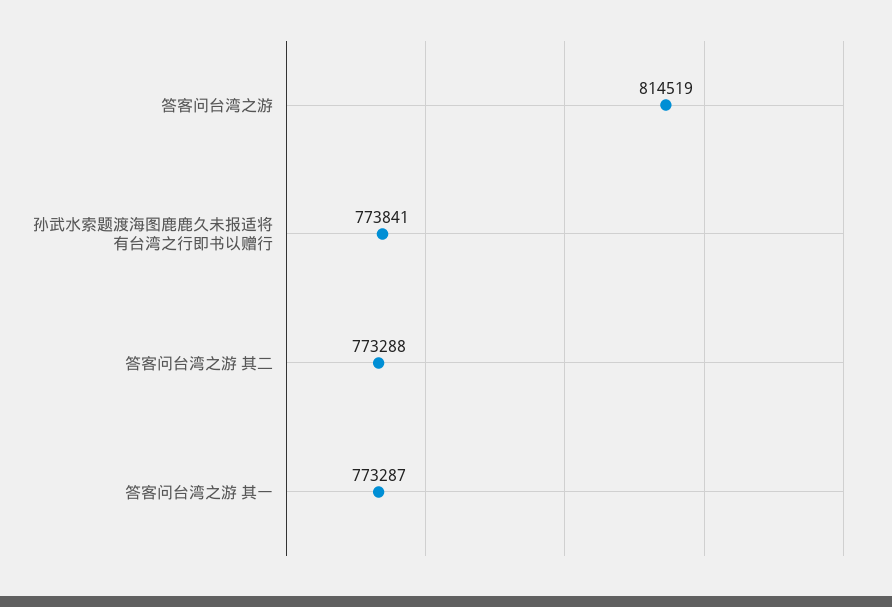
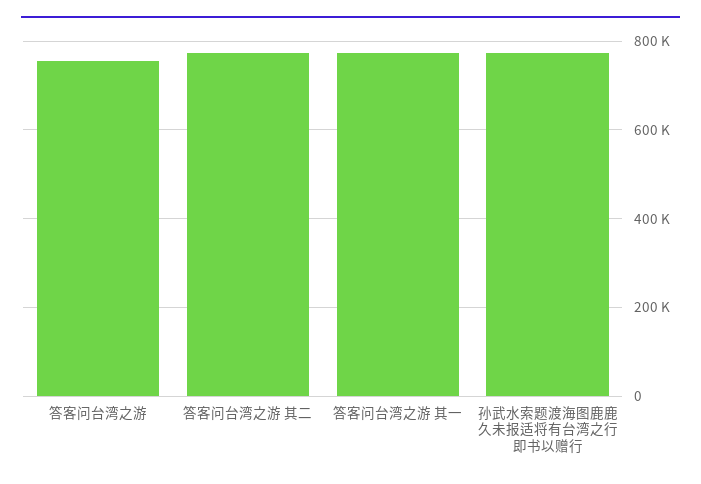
答客问台湾之游: 814519 -> 760000

